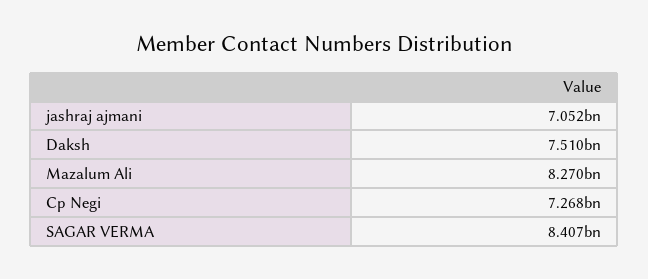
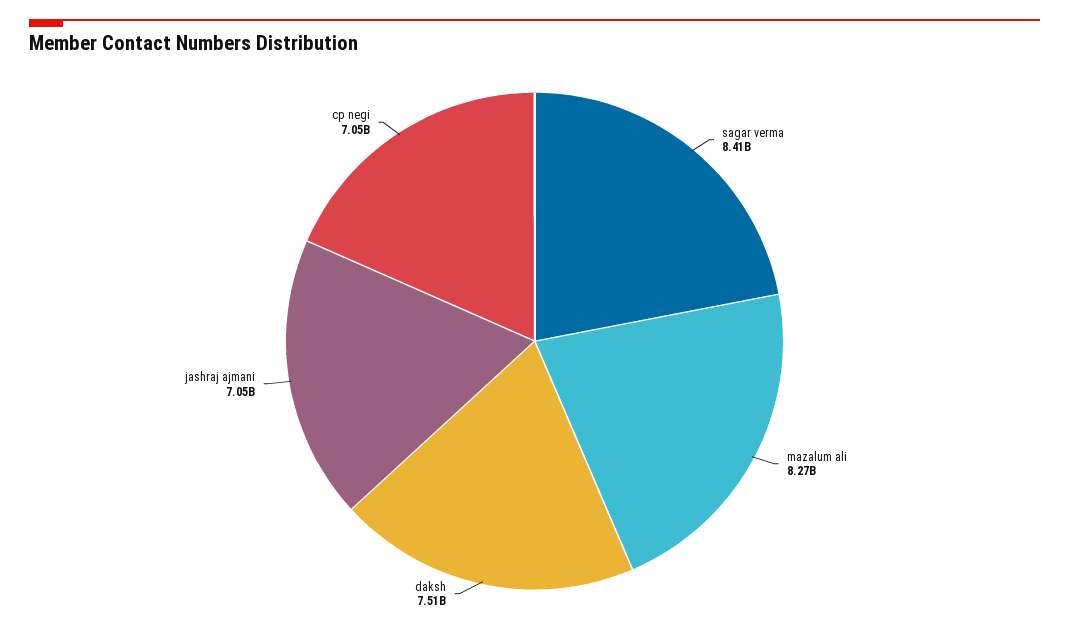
Cp Negi: 7268000000 -> 7050000000

